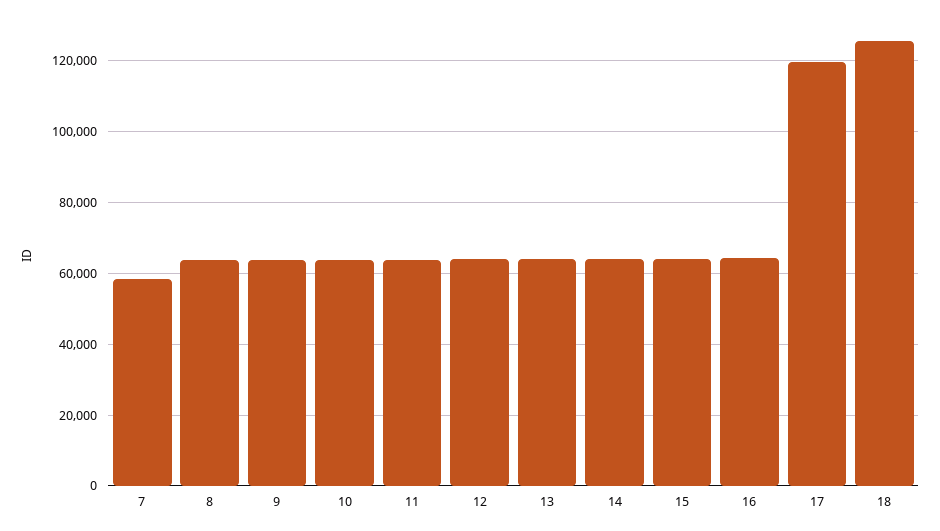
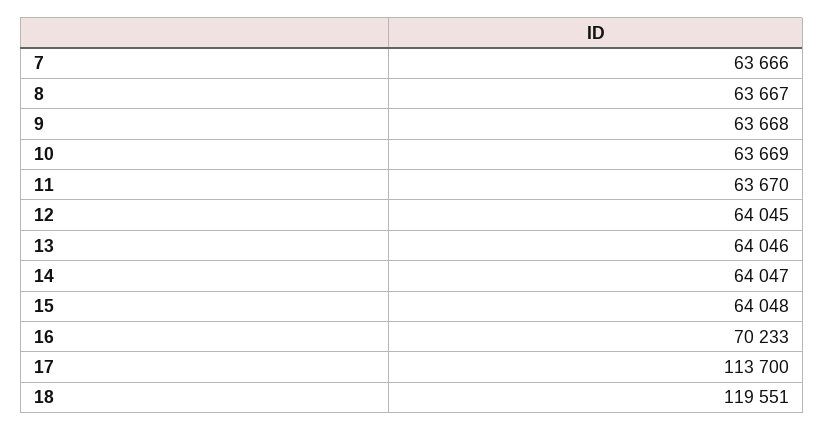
7: 58000 -> 63666
16: 64000 -> 70233
17: 120000 -> 113700
18: 126000 -> 119551

